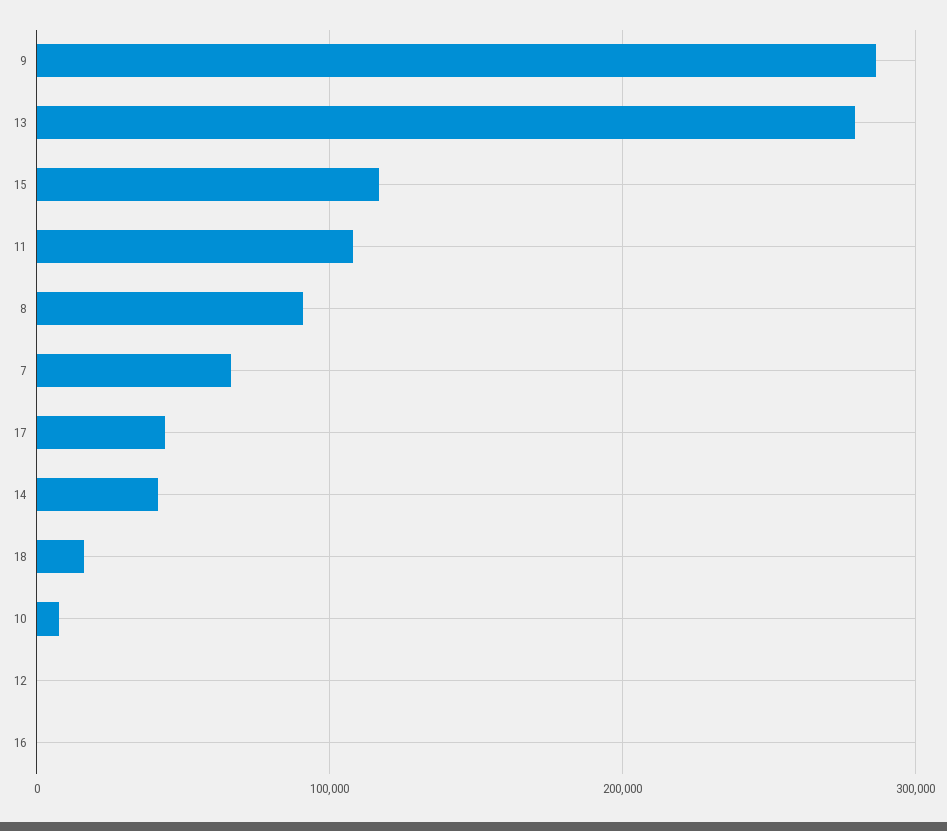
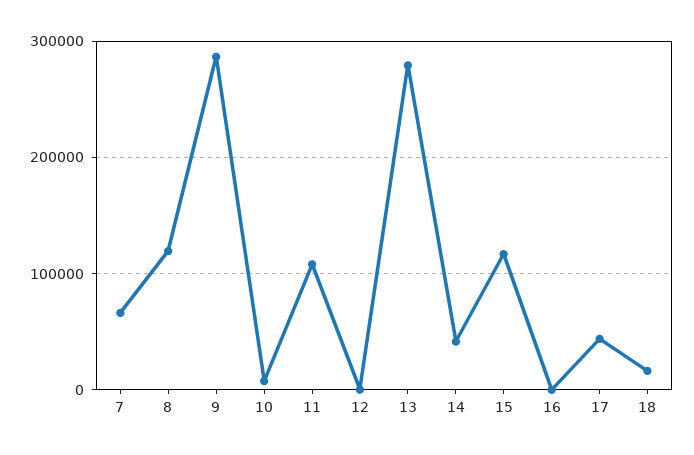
8: 90000 -> 120000

